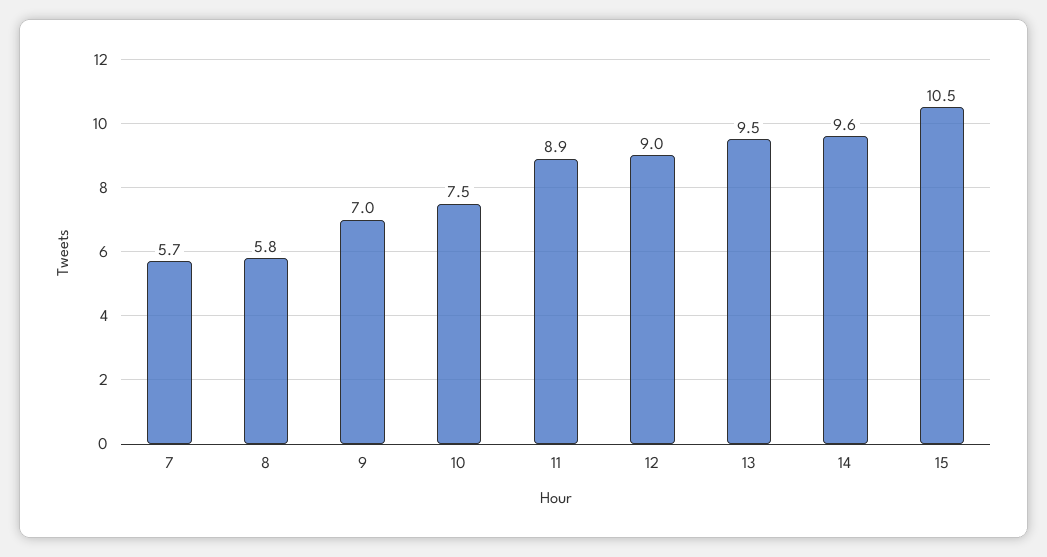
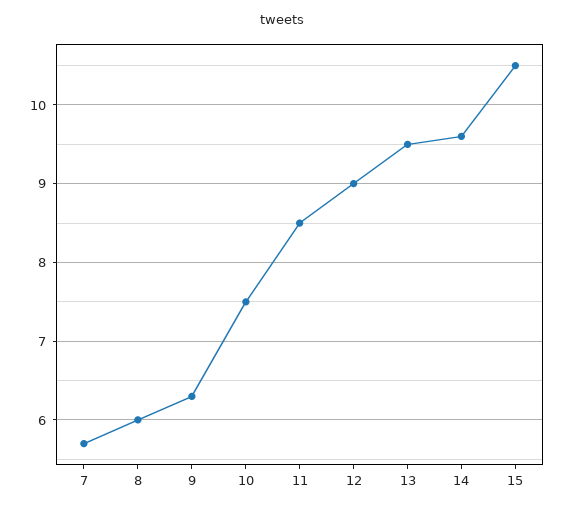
8: 5.8 -> 6
9: 7 -> 6.3
11: 8.9 -> 8.5

